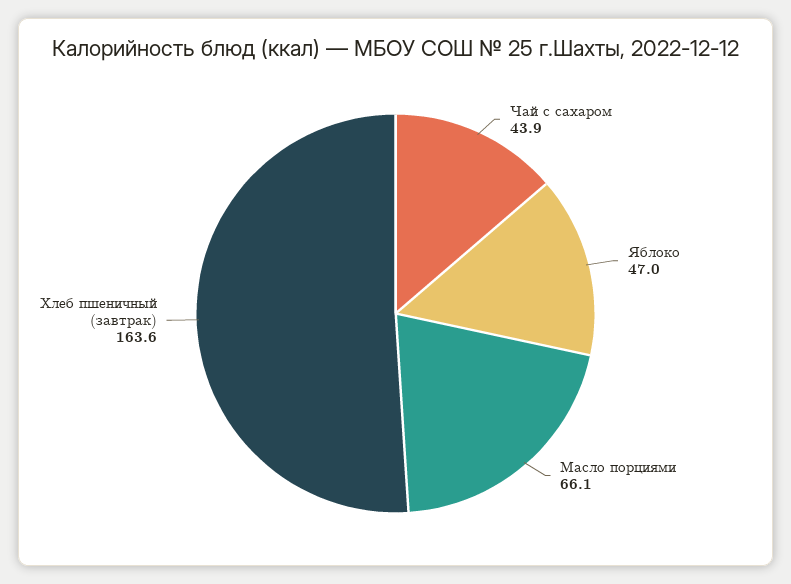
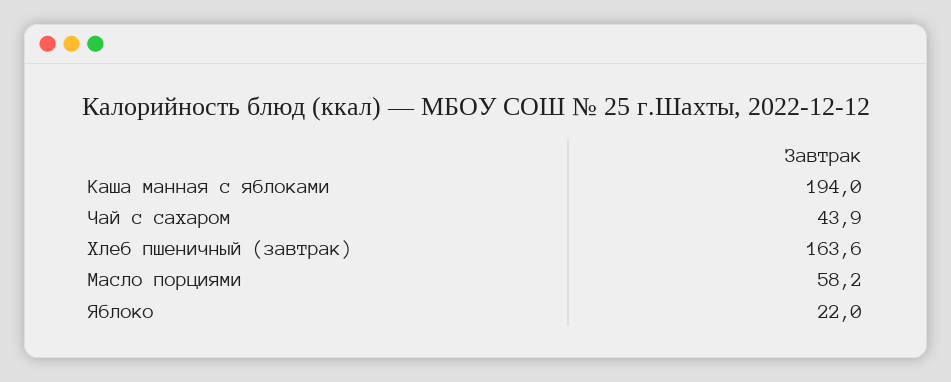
Яблоко: 47 -> 22
Масло порциями: 66.1 -> 58.2
Каша манная с яблоками: none -> 194

